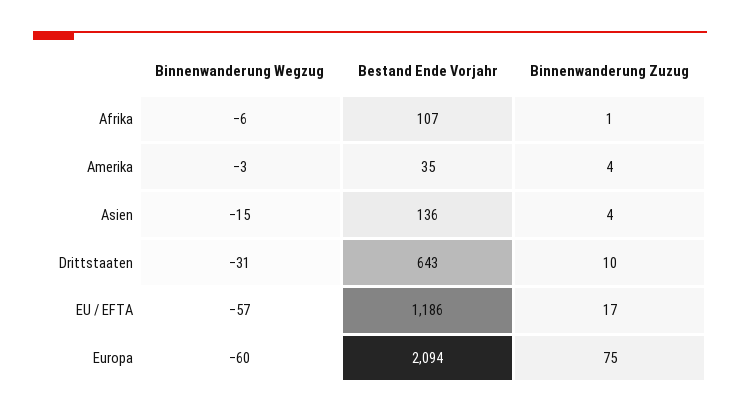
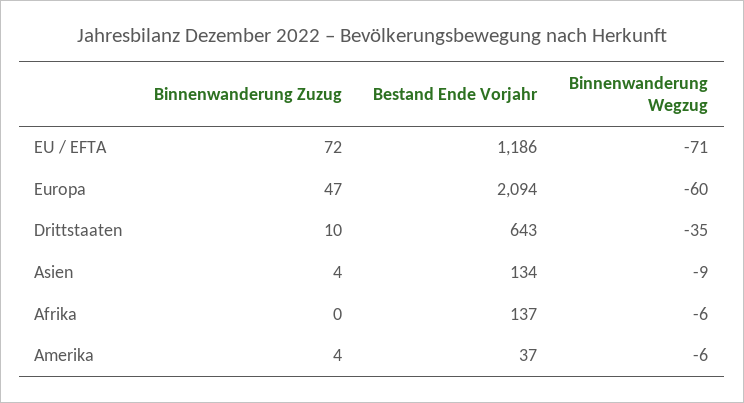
Bestand Ende Vorjahr, Afrika: 107 -> 137
Binnenwanderung Zuzug, Afrika: 1 -> 0
Binnenwanderung Wegzug, Amerika: -3 -> -6
Bestand Ende Vorjahr, Amerika: 35 -> 37
Binnenwanderung Wegzug, Asien: -15 -> -9
Bestand Ende Vorjahr, Asien: 136 -> 134
Binnenwanderung Wegzug, Drittstaaten: -31 -> -35
Binnenwanderung Wegzug, EU / EFTA: -57 -> -71
Binnenwanderung Zuzug, EU / EFTA: 17 -> 72
Binnenwanderung Zuzug, Europa: 75 -> 47

